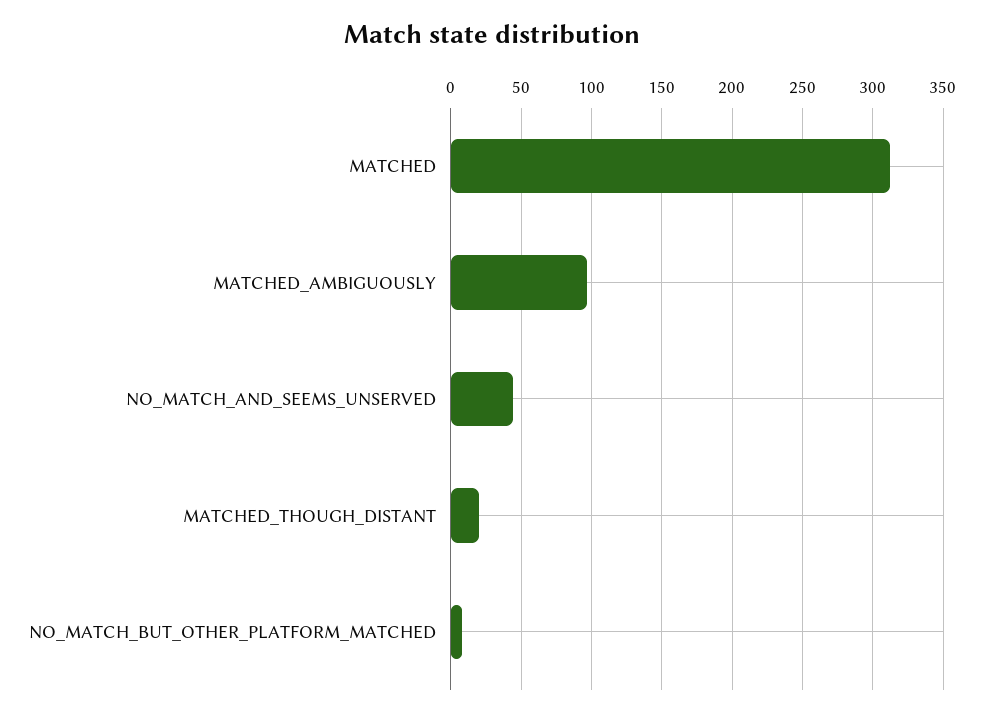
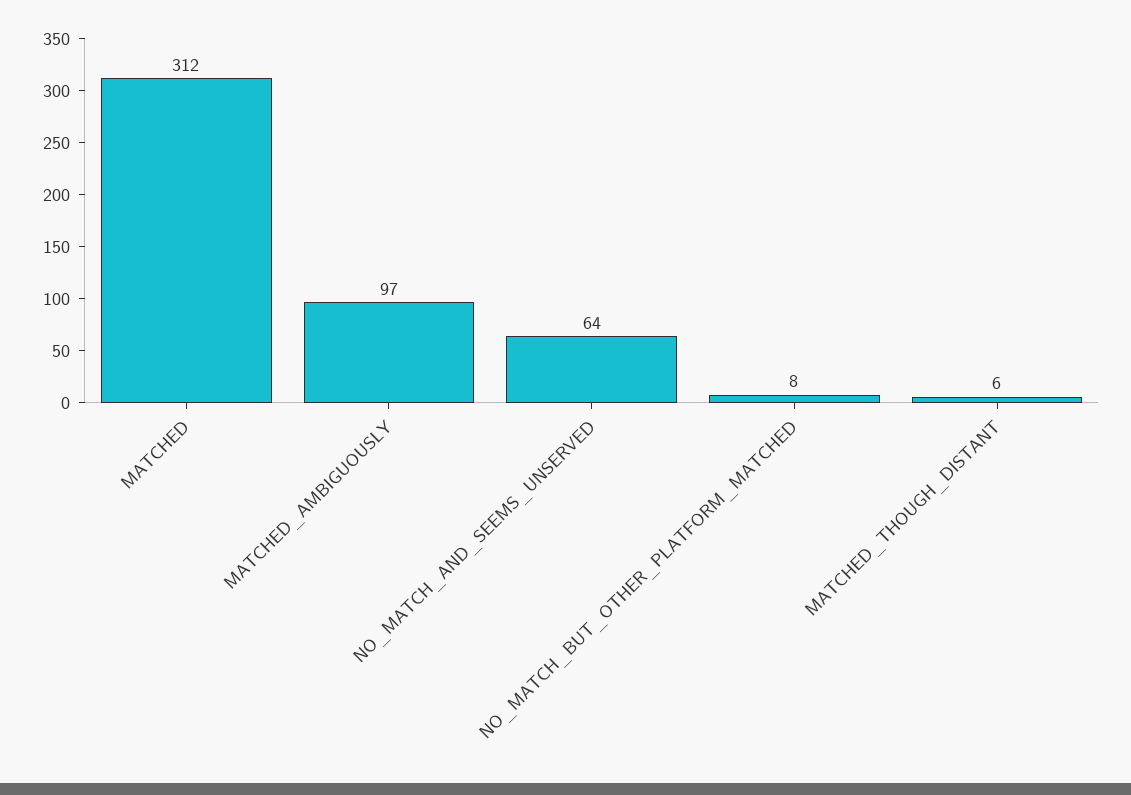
NO_MATCH_AND_SEEMS_UNSERVED: 45 -> 64
MATCHED_THOUGH_DISTANT: 20 -> 6

